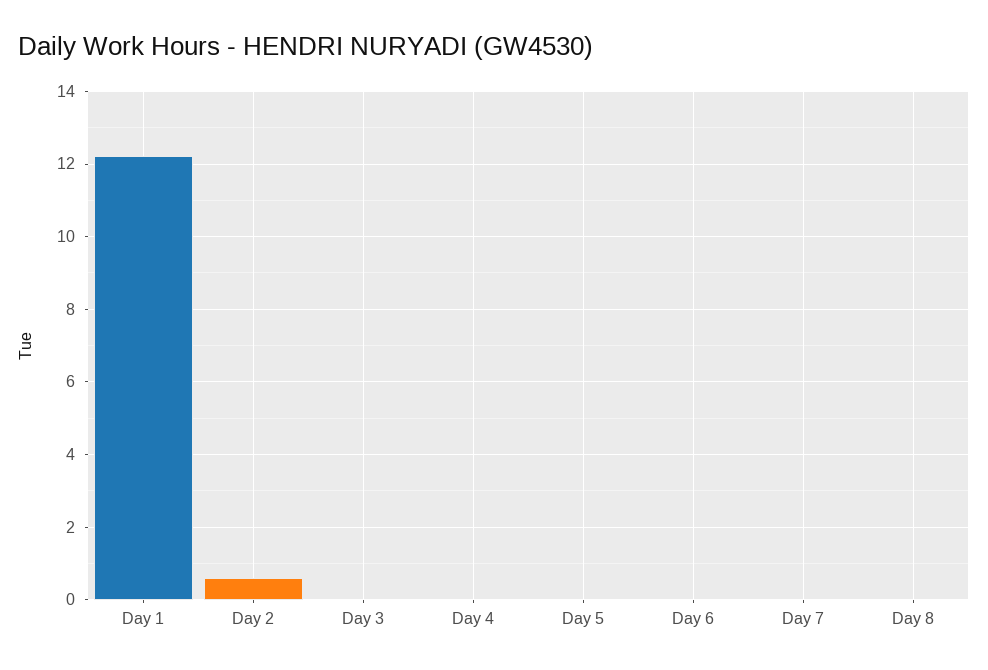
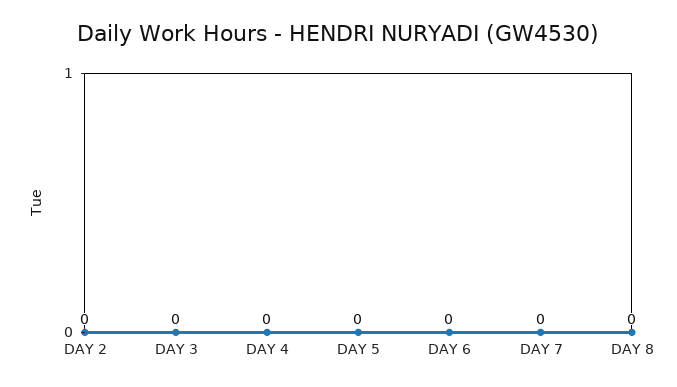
Day 1: 12.2 -> none
Day 2: 0.6 -> 0

